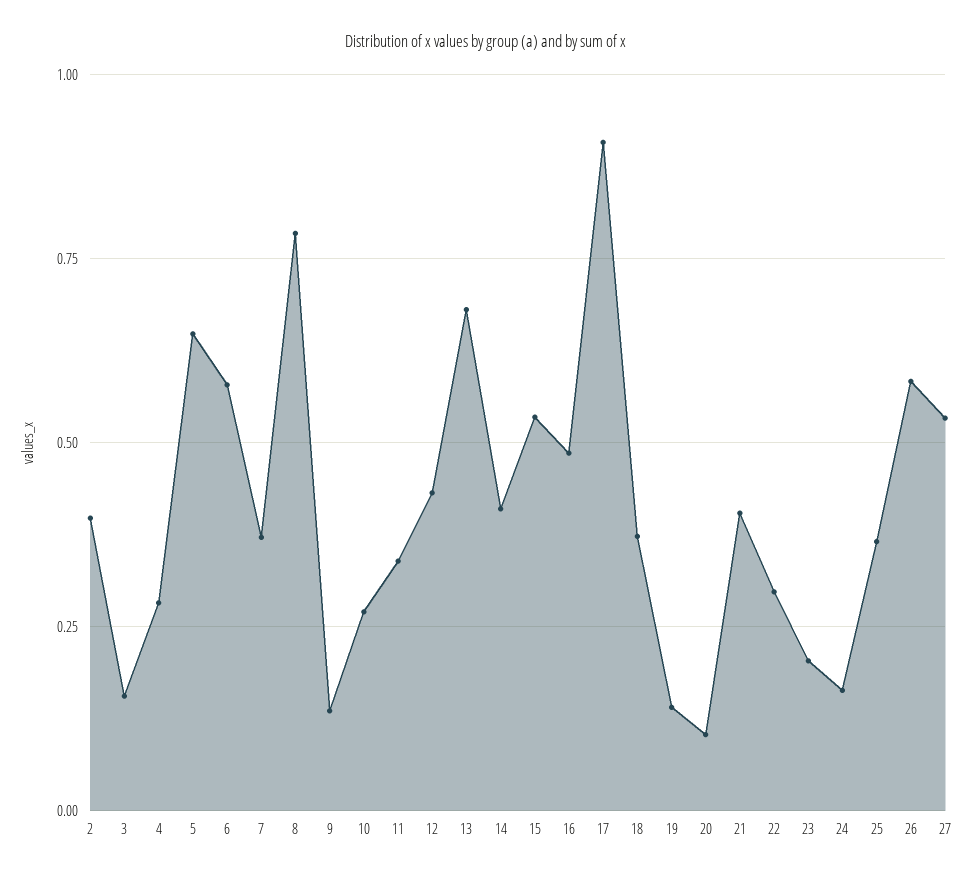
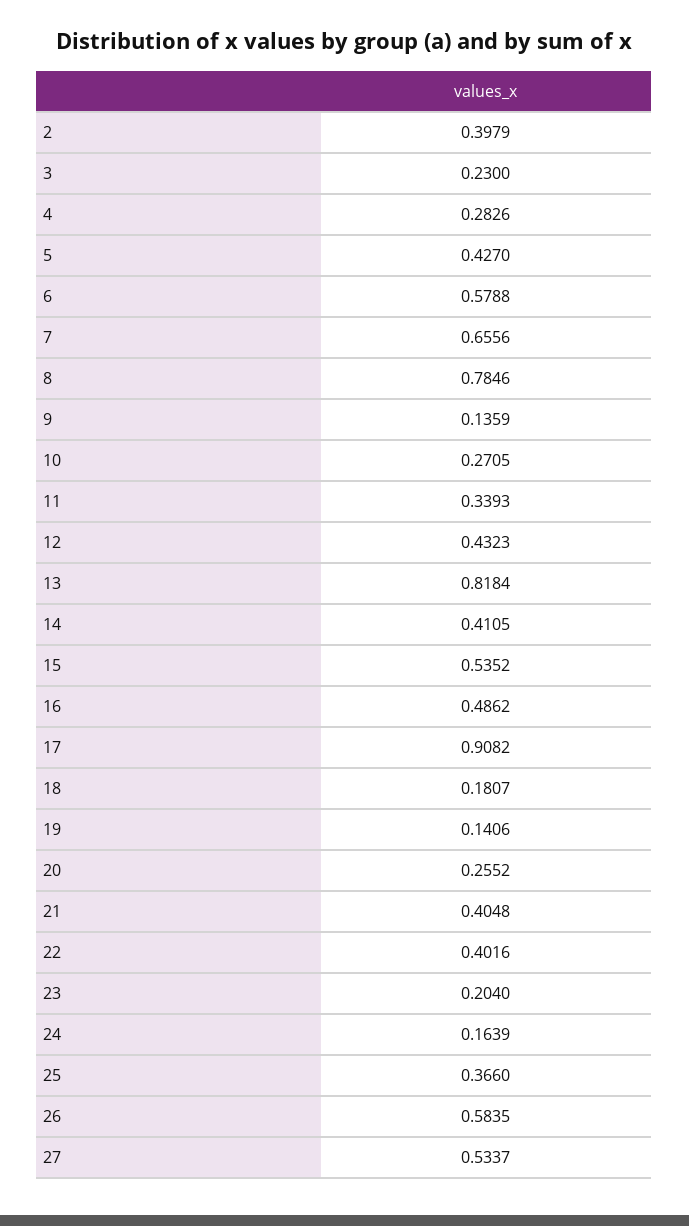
3: 0.15 -> 0.23
5: 0.65 -> 0.427
7: 0.375 -> 0.6556
13: 0.675 -> 0.8184
18: 0.375 -> 0.1807
20: 0.1 -> 0.2552
22: 0.3 -> 0.4016

